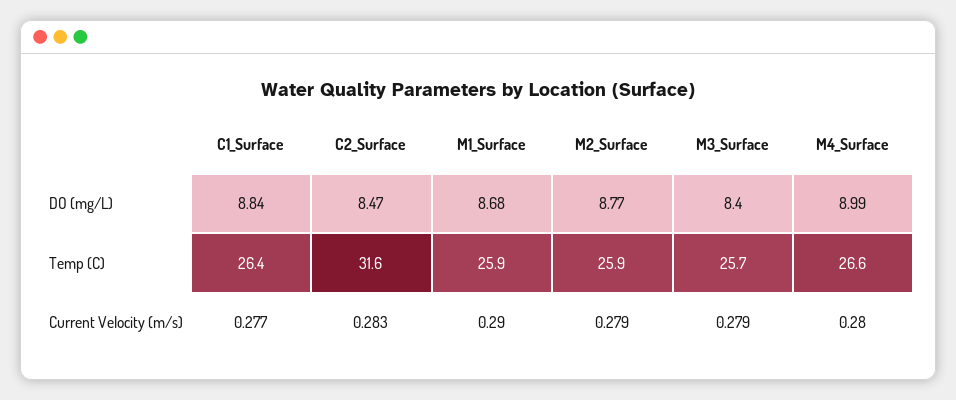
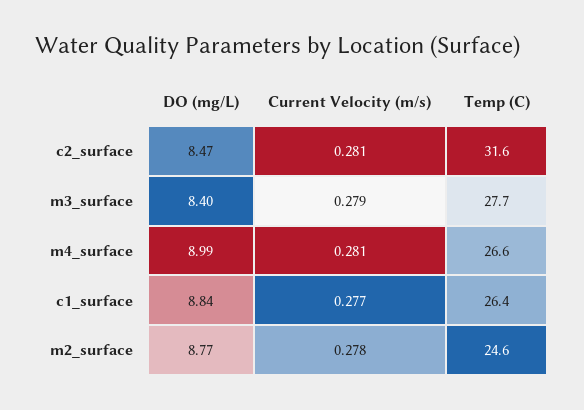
M1_Surface, DO (mg/L): 8.68 -> none
M1_Surface, Temp (C): 25.9 -> none
M2_Surface, Temp (C): 25.9 -> 24.6
M3_Surface, Temp (C): 25.7 -> 27.7
C2_Surface, Current Velocity (m/s): 0.283 -> 0.281
M1_Surface, Current Velocity (m/s): 0.29 -> none
M2_Surface, Current Velocity (m/s): 0.279 -> 0.278
M4_Surface, Current Velocity (m/s): 0.28 -> 0.281

